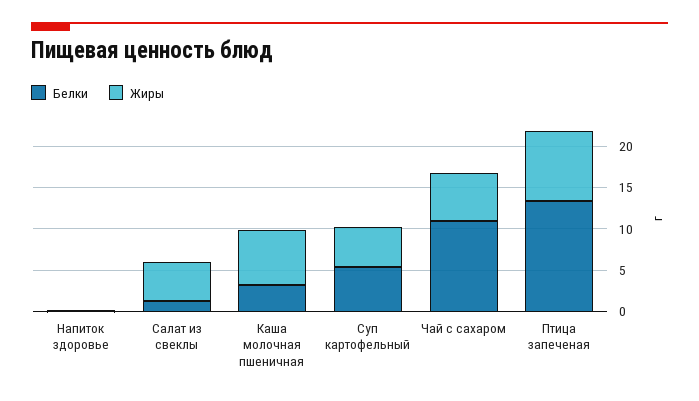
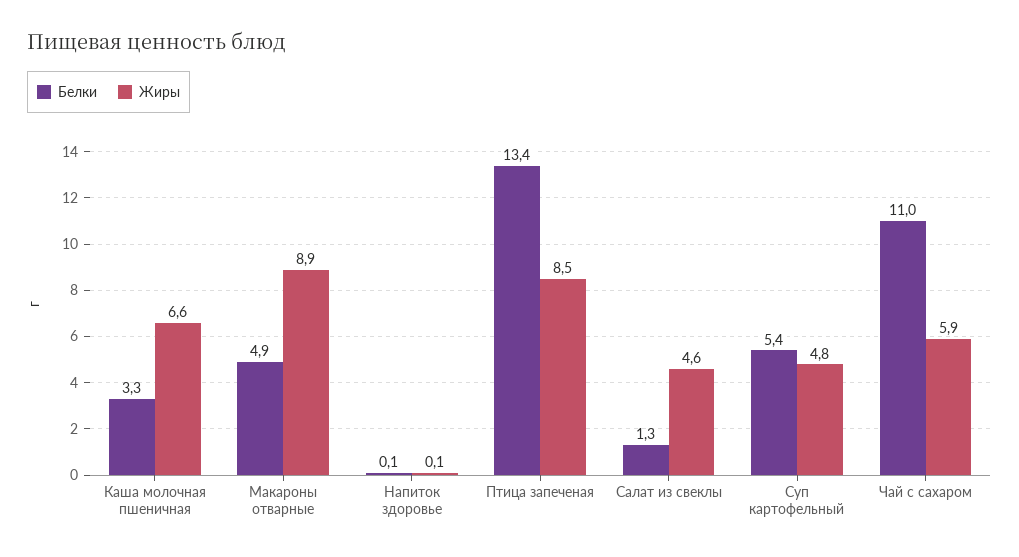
Белки, Макароны отварные: none -> 4.9
Жиры, Макароны отварные: none -> 8.9

